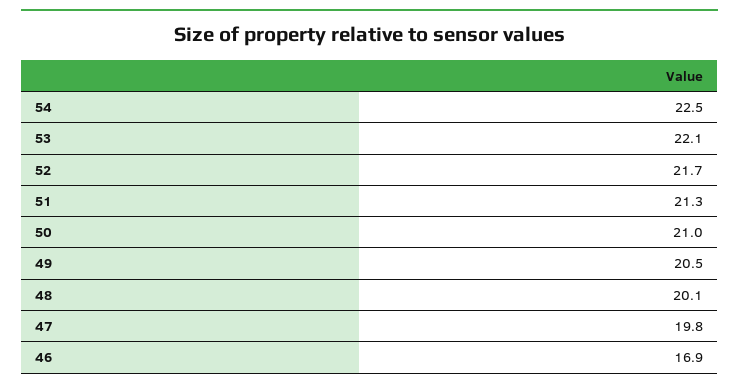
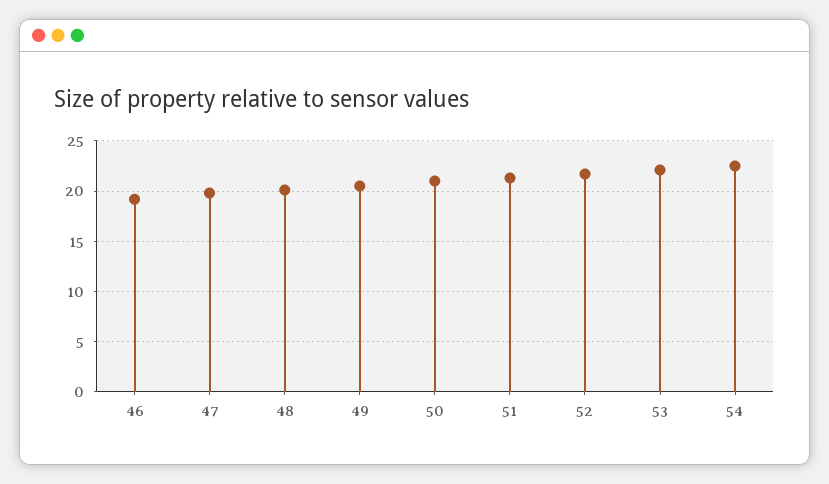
46: 16.9 -> 19

